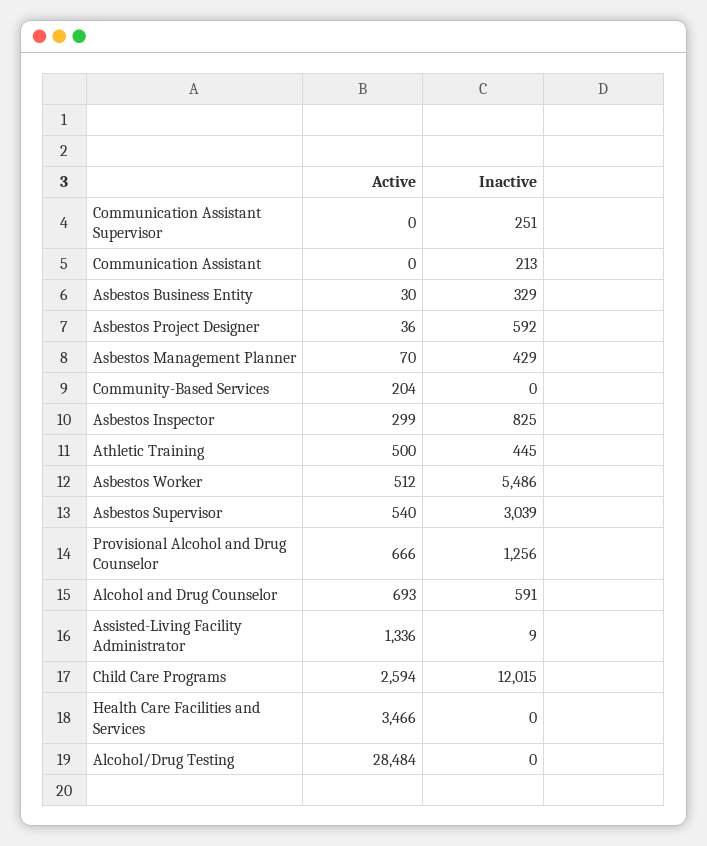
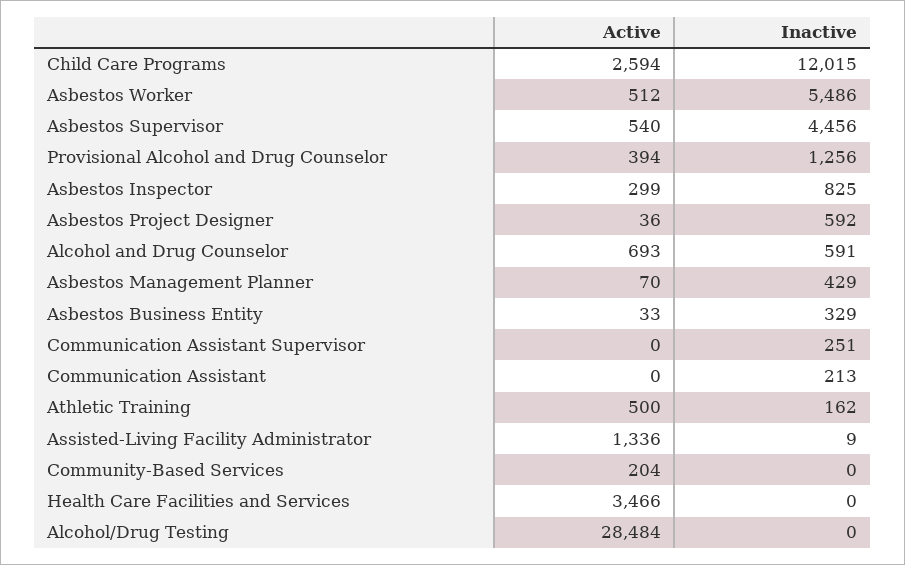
Active, Asbestos Business Entity: 30 -> 33
Inactive, Athletic Training: 445 -> 162
Inactive, Asbestos Supervisor: 3039 -> 4456
Active, Provisional Alcohol and Drug Counselor: 666 -> 394

